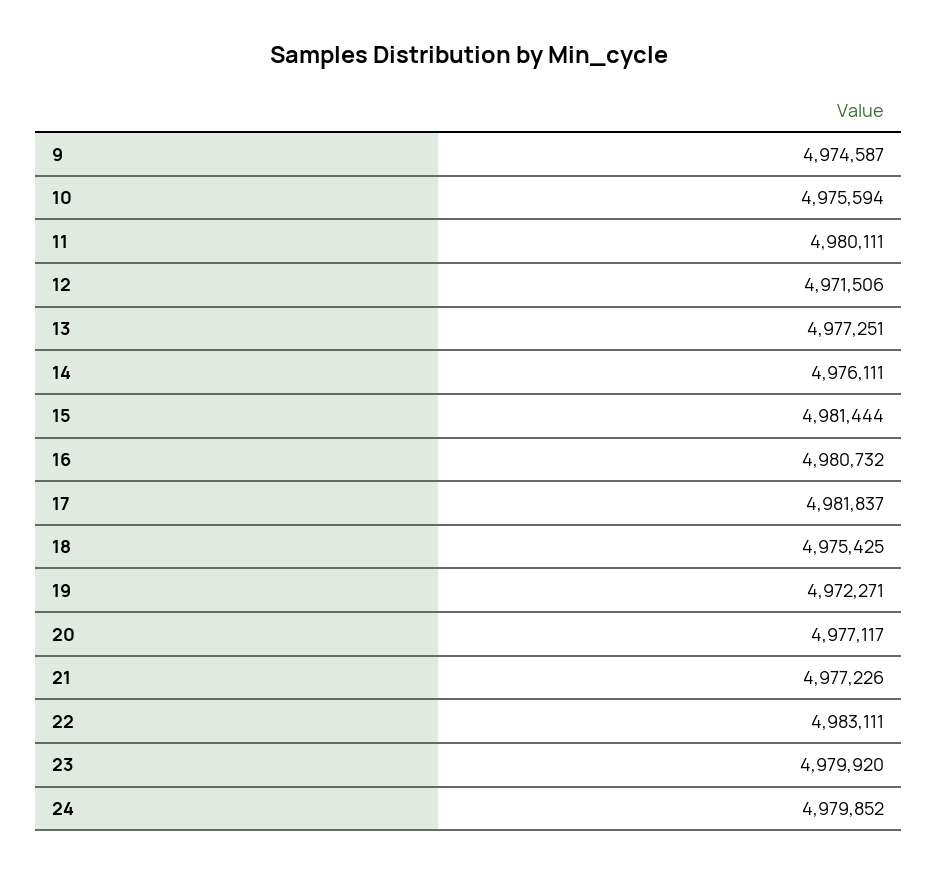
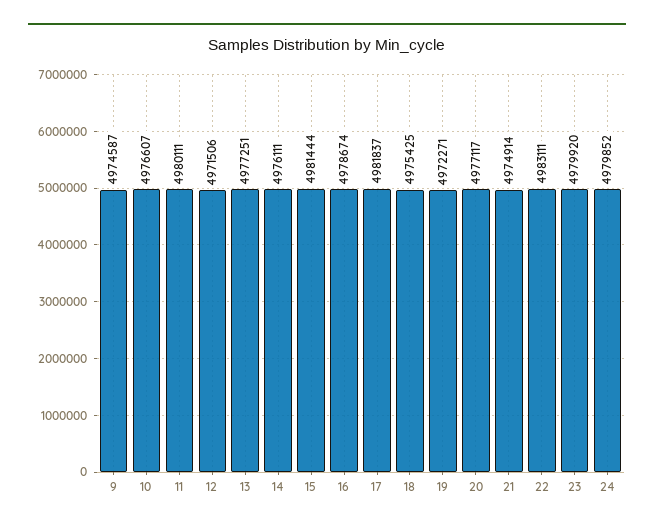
10: 4975594 -> 4976607
16: 4980732 -> 4978674
21: 4977226 -> 4974914

